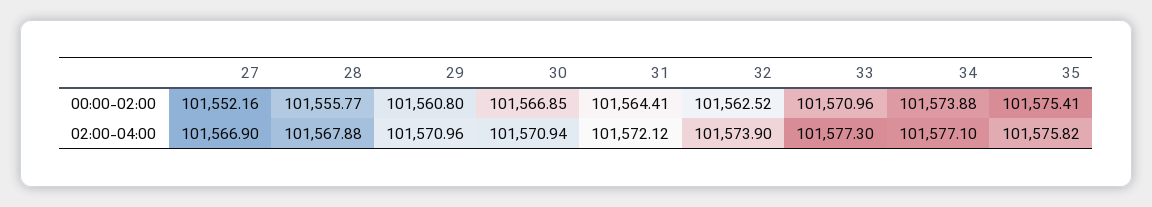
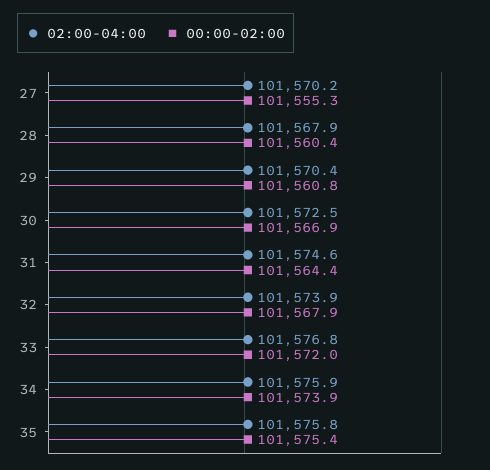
00:00-02:00, 27: 101552.16 -> 101555.3
00:00-02:00, 28: 101555.77 -> 101560.4
00:00-02:00, 32: 101562.52 -> 101567.9
00:00-02:00, 33: 101570.96 -> 101572
02:00-04:00, 27: 101566.9 -> 101570.2
02:00-04:00, 29: 101570.96 -> 101570.4
02:00-04:00, 30: 101570.94 -> 101572.5
02:00-04:00, 31: 101572.12 -> 101574.6
02:00-04:00, 33: 101577.3 -> 101576.8
02:00-04:00, 34: 101577.1 -> 101575.9

